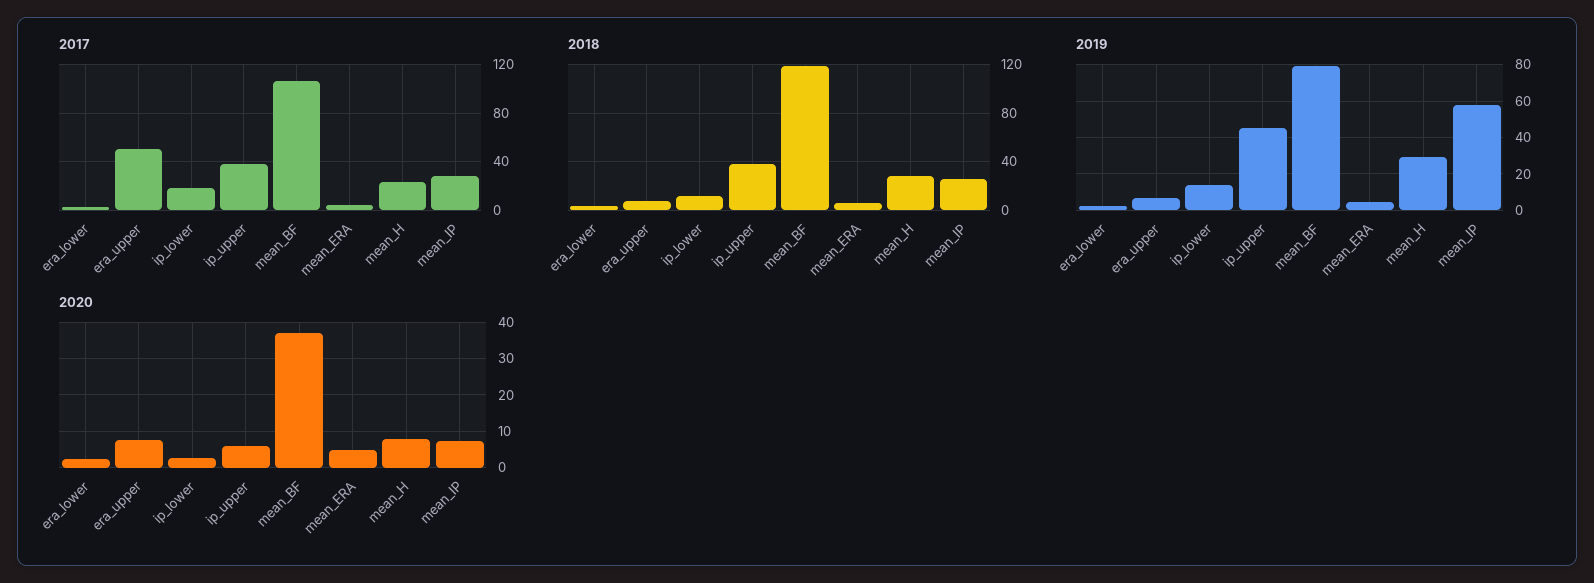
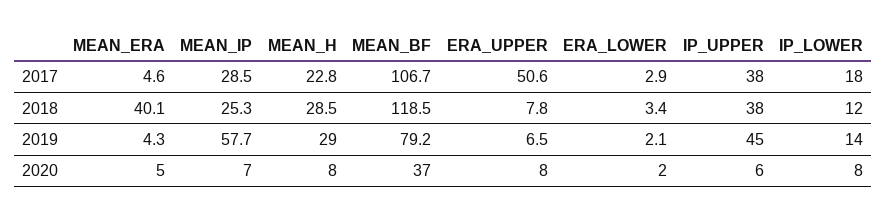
2018, mean_ERA: 5 -> 40.1
2020, ip_lower: 2 -> 8

